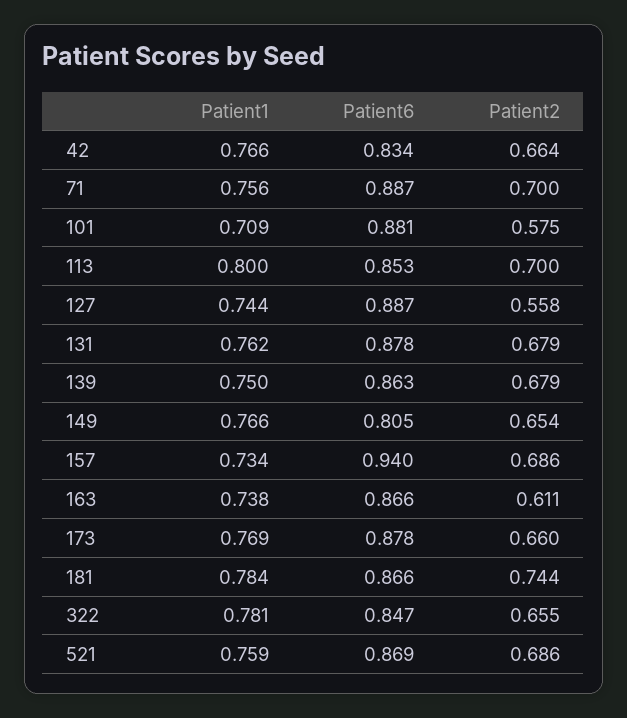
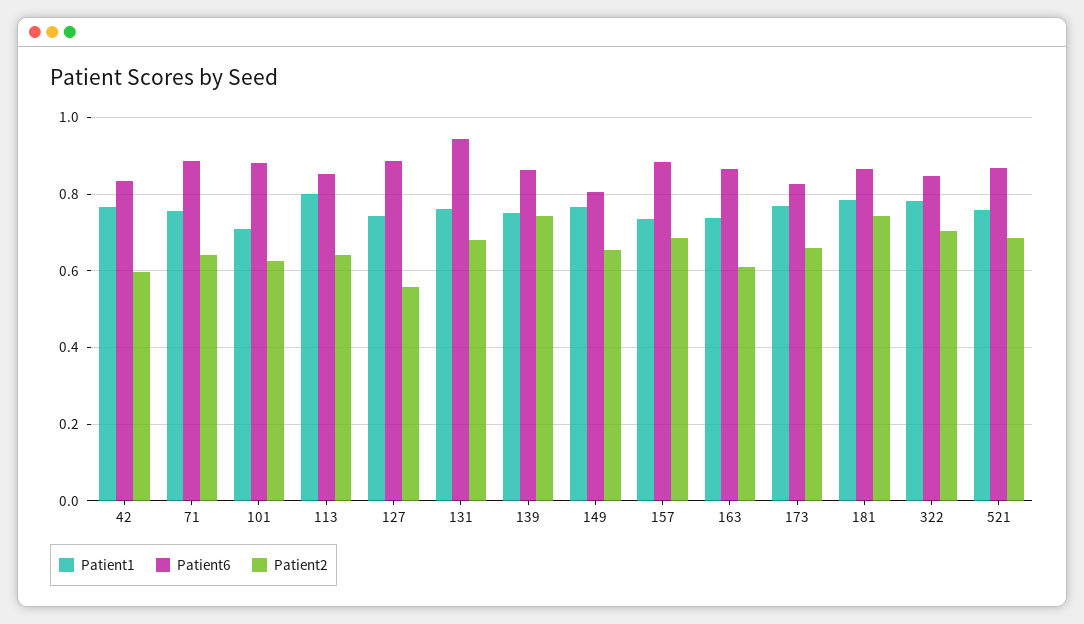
Patient2, 42: 0.664 -> 0.6
Patient2, 71: 0.7 -> 0.64
Patient2, 101: 0.575 -> 0.62
Patient2, 113: 0.7 -> 0.64
Patient6, 131: 0.878 -> 0.94
Patient2, 139: 0.679 -> 0.74
Patient6, 157: 0.94 -> 0.88
Patient6, 173: 0.878 -> 0.82
Patient2, 322: 0.655 -> 0.7

